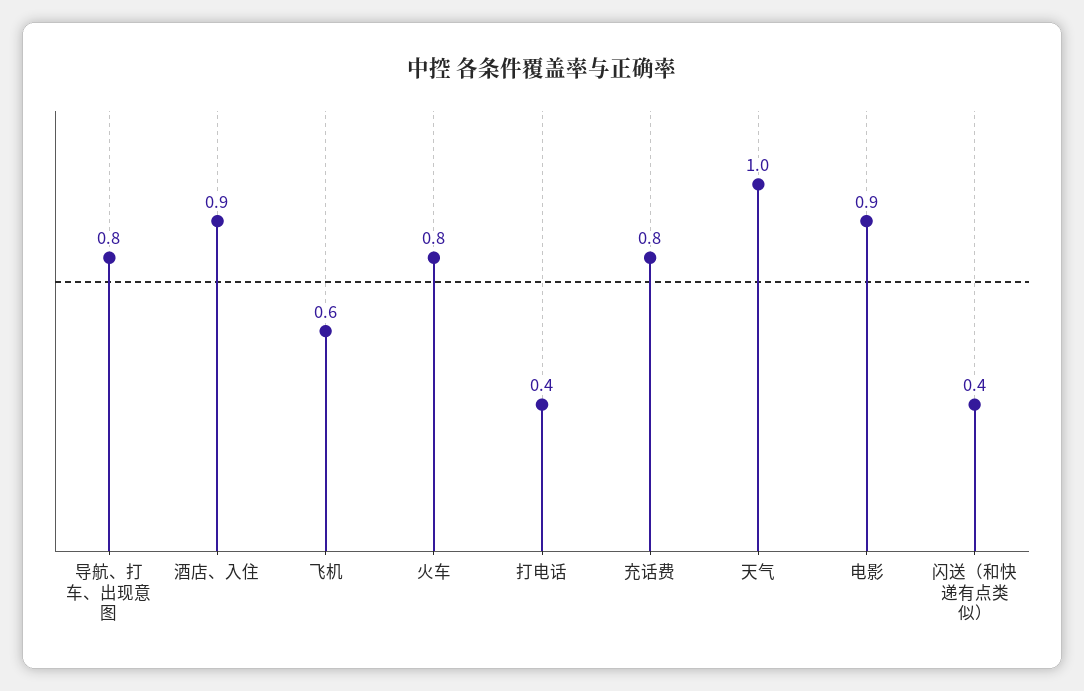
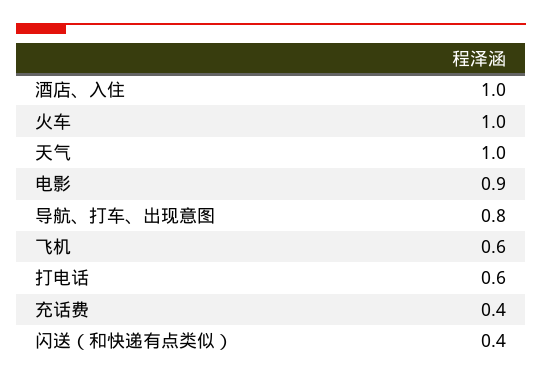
酒店、入住: 0.9 -> 1
火车: 0.8 -> 1
打电话: 0.4 -> 0.6
充话费: 0.8 -> 0.4

